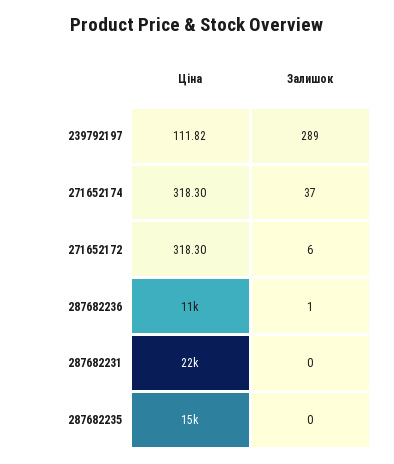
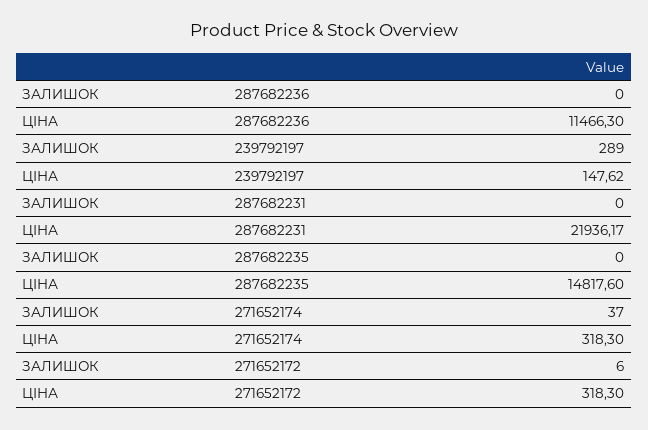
Ціна, 239792197: 111.82 -> 147.62
Залишок, 287682236: 1 -> 0

